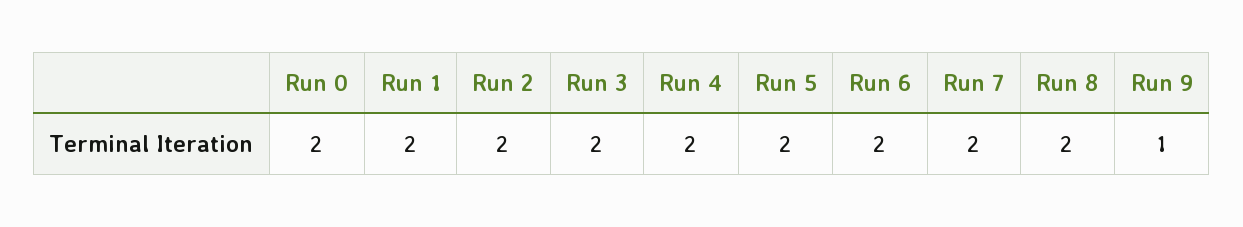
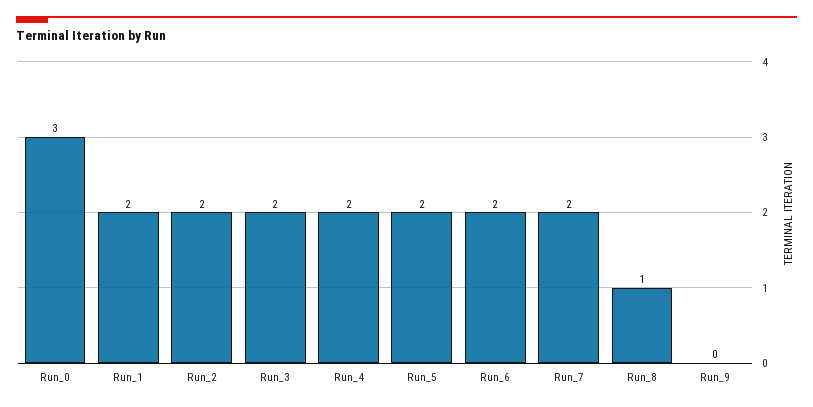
Run 0: 2 -> 3
Run 8: 2 -> 1
Run 9: 1 -> 0

